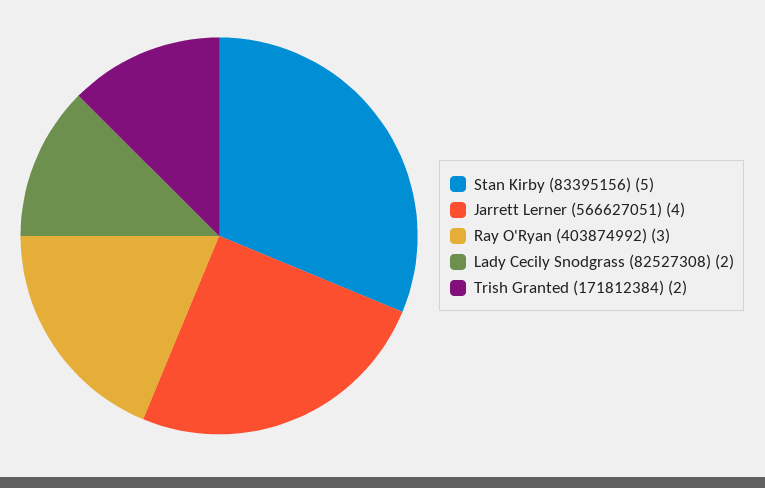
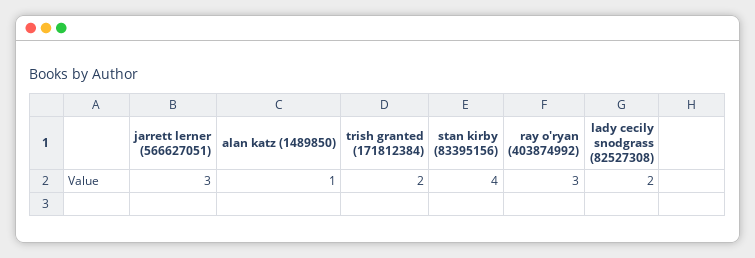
Stan Kirby (83395156): 5 -> 4
Jarrett Lerner (566627051): 4 -> 3
alan katz (1489850): none -> 1

